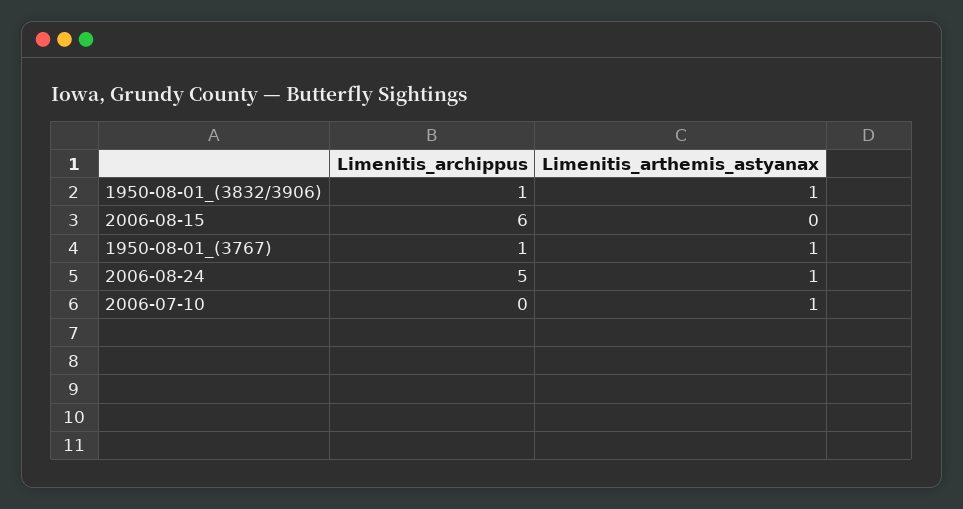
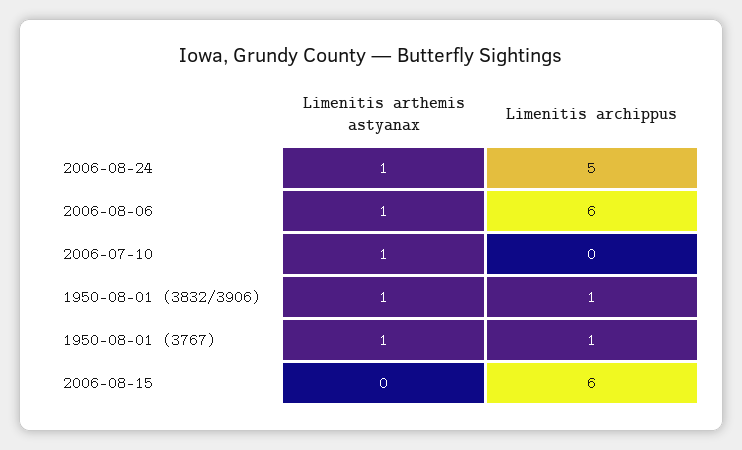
Limenitis_arthemis_astyanax, 2006-08-06: none -> 1
Limenitis_archippus, 2006-08-06: none -> 6

